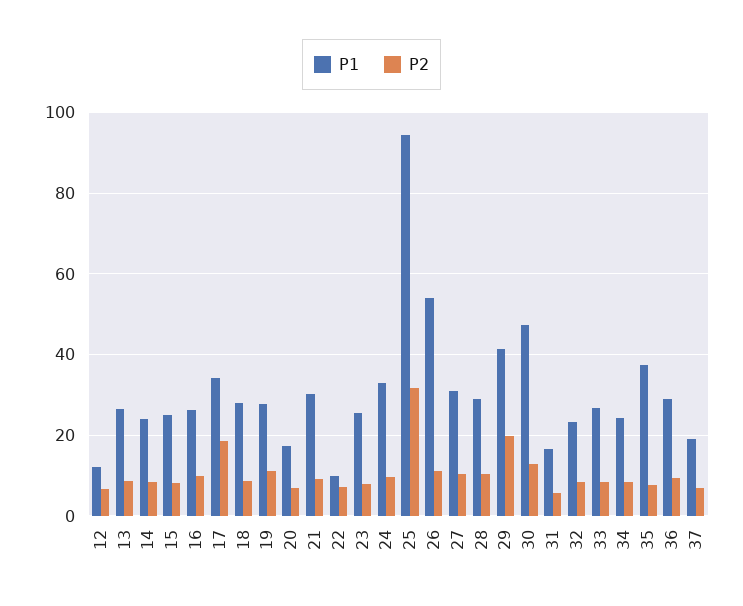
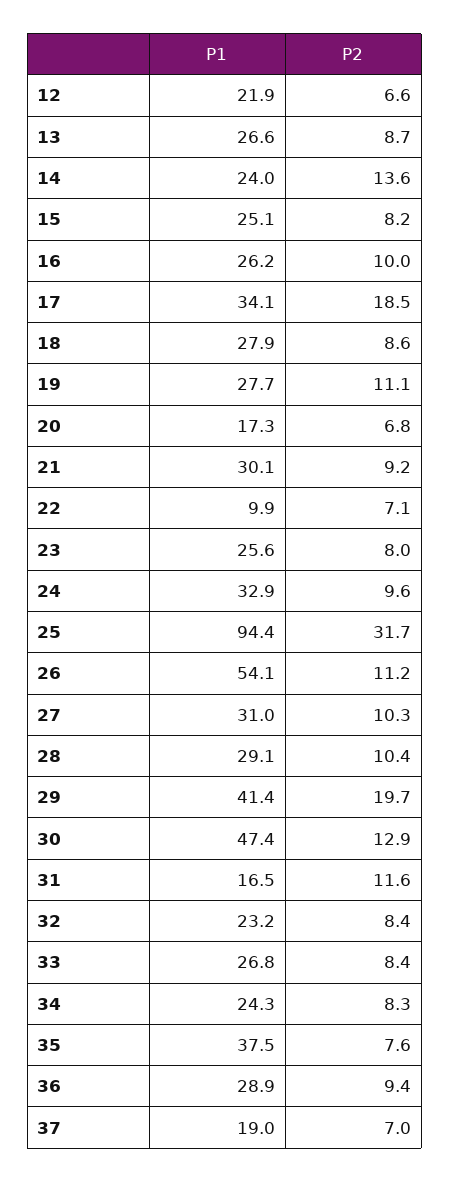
P1, 12: 12 -> 21.9
P2, 14: 8 -> 13.6
P2, 31: 6 -> 11.6

